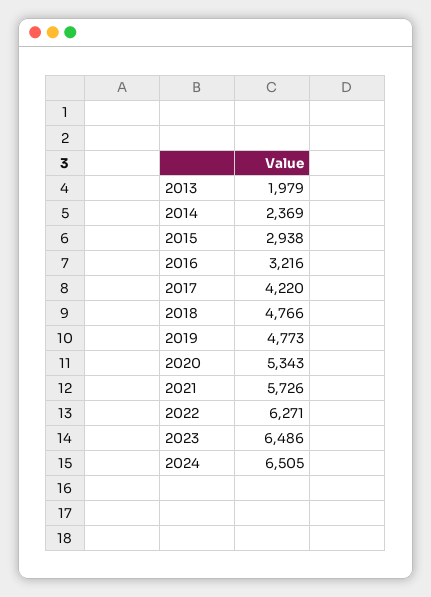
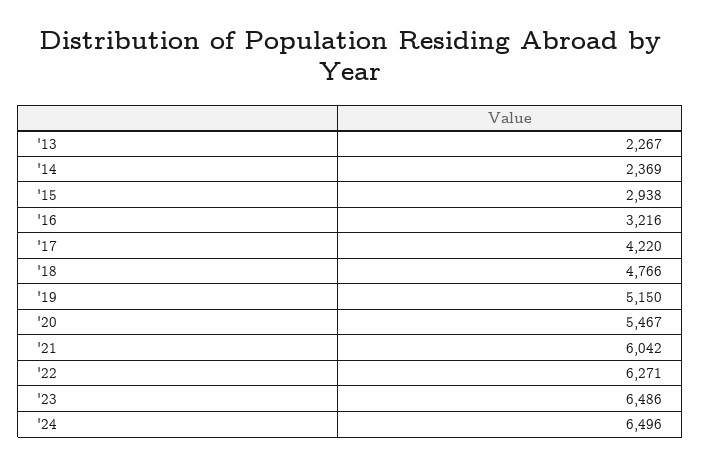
2013: 1979 -> 2267
2019: 4773 -> 5150
2020: 5343 -> 5467
2021: 5726 -> 6042
2024: 6505 -> 6496

